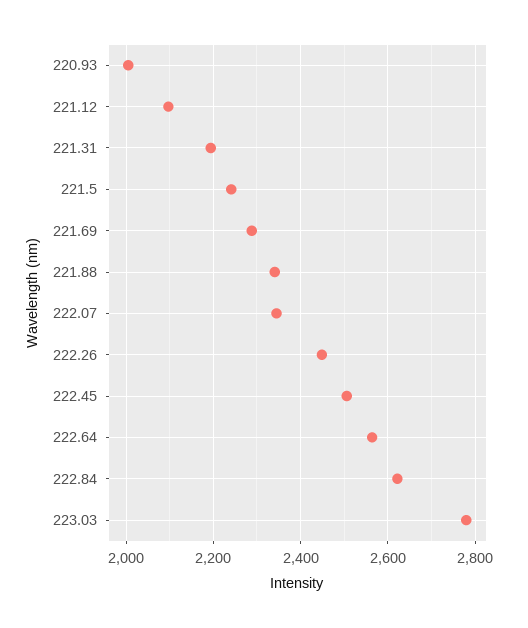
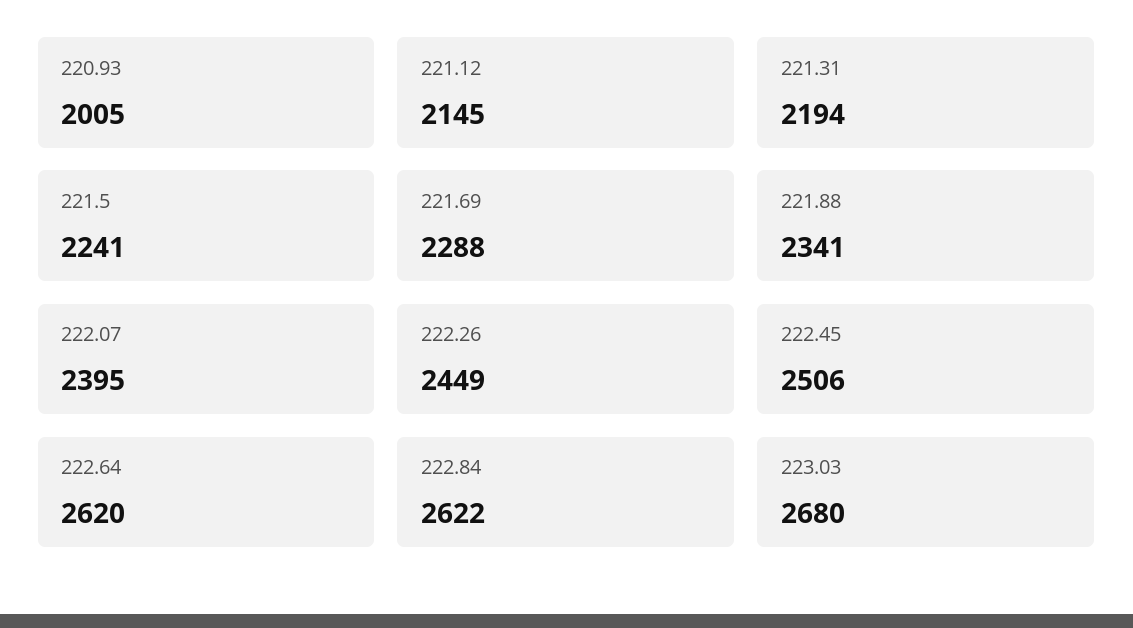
221.12: 2100 -> 2145
222.07: 2340 -> 2395
222.64: 2560 -> 2620
223.03: 2780 -> 2680

